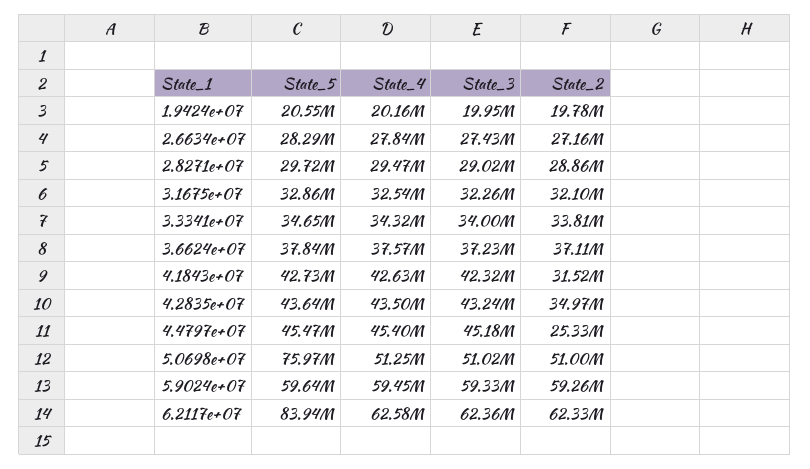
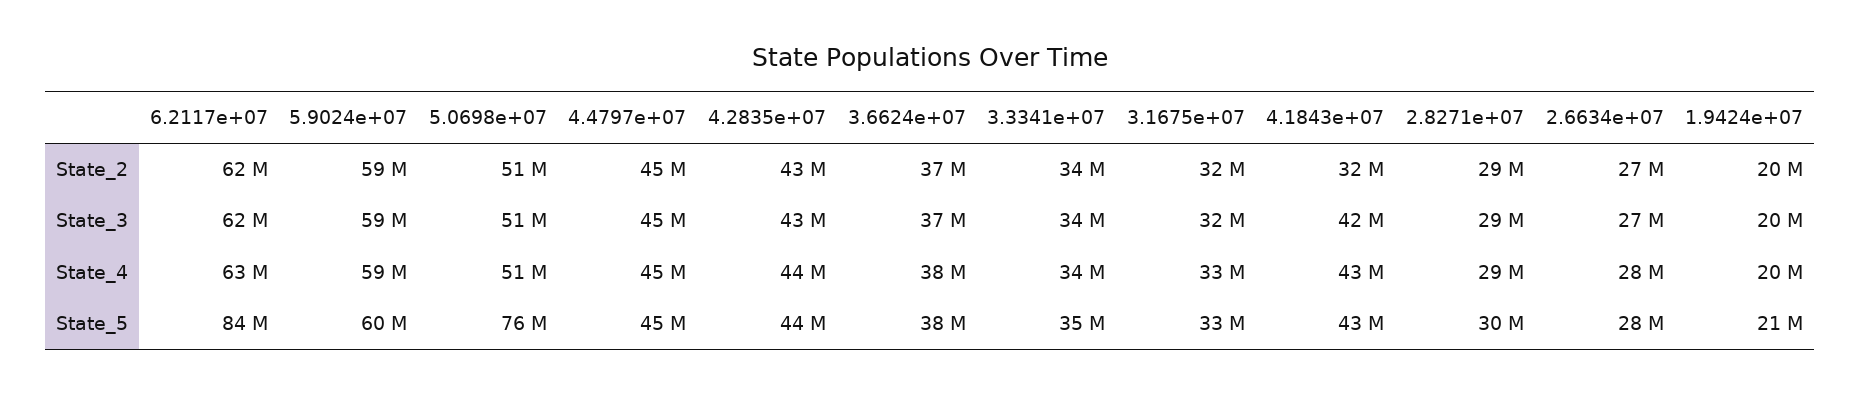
State_2, 4.2835e+07: 34970000 -> 43000000
State_2, 4.4797e+07: 25330000 -> 45000000

